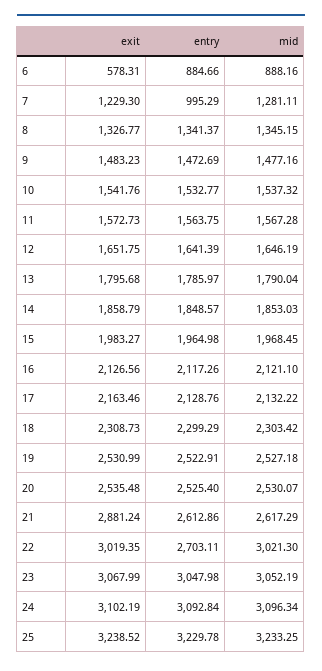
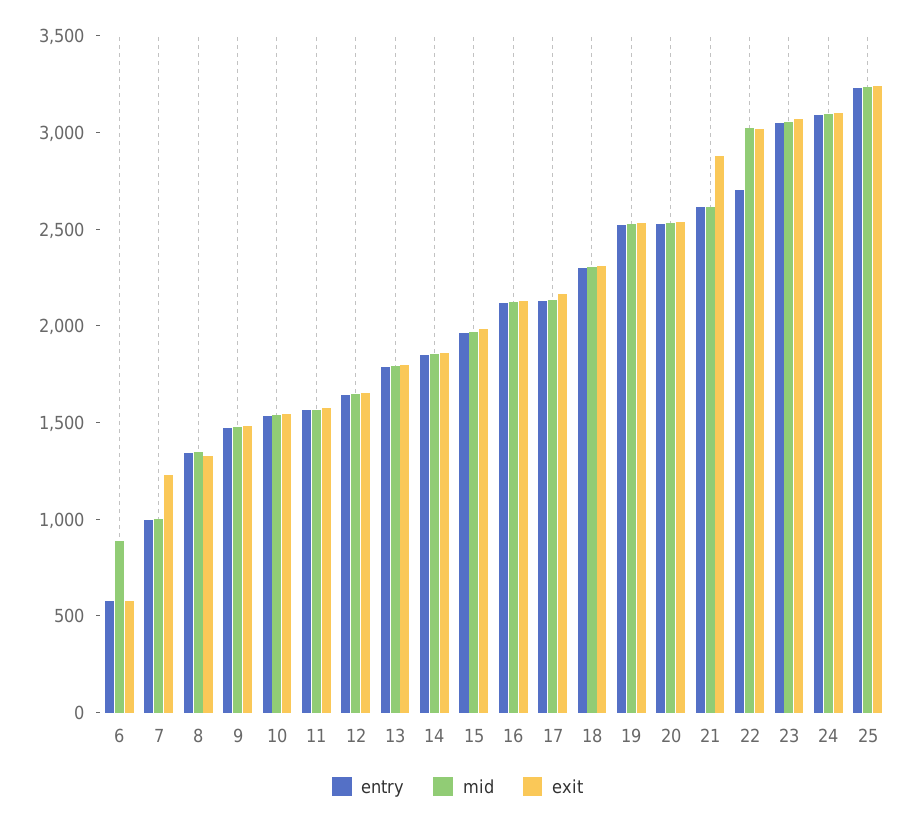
entry, 6: 884.66 -> 600
mid, 7: 1281.11 -> 1000

